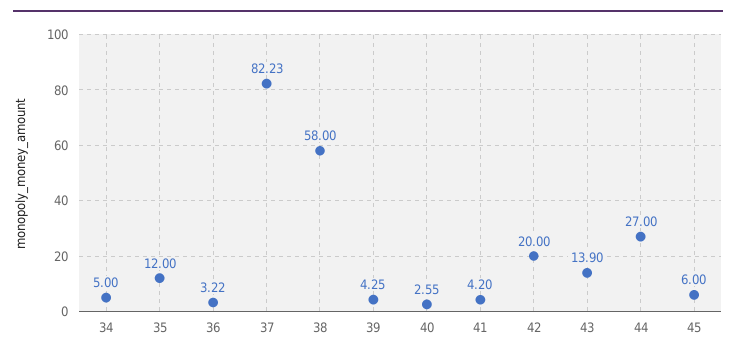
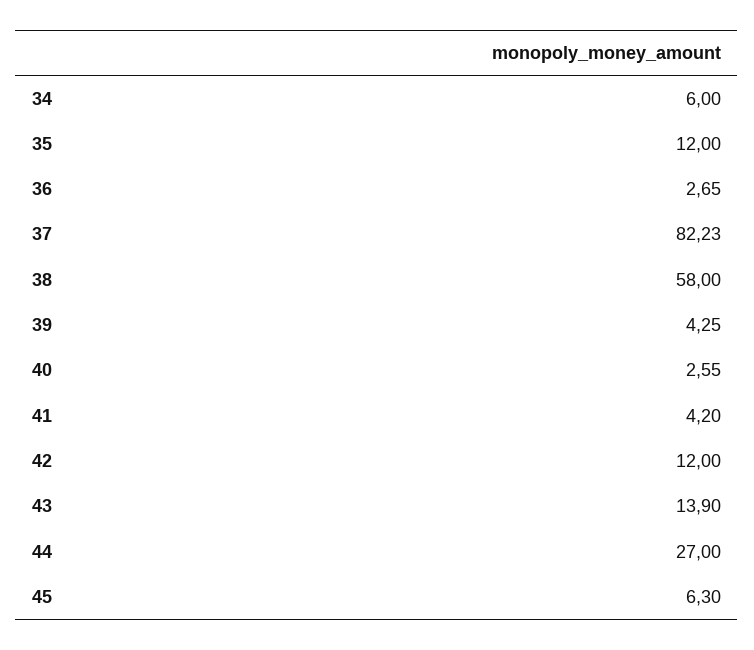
34: 5 -> 6
36: 3.22 -> 2.65
42: 20 -> 12
45: 6 -> 6.3

